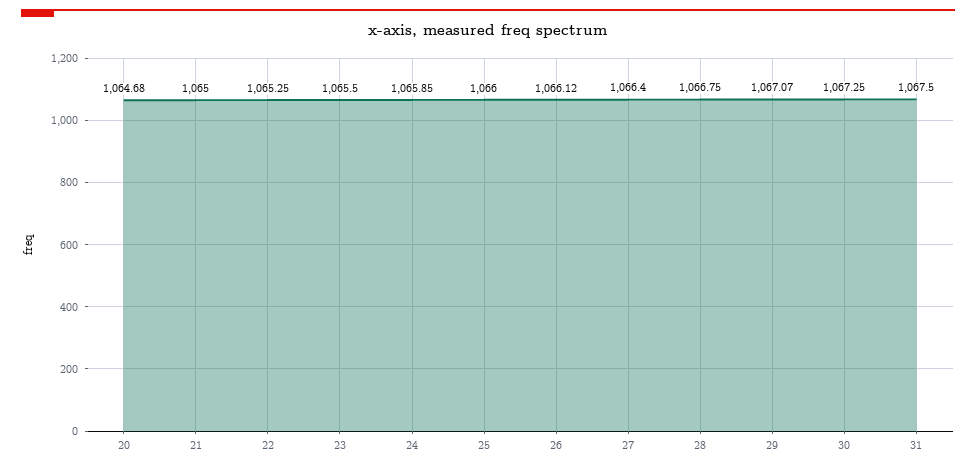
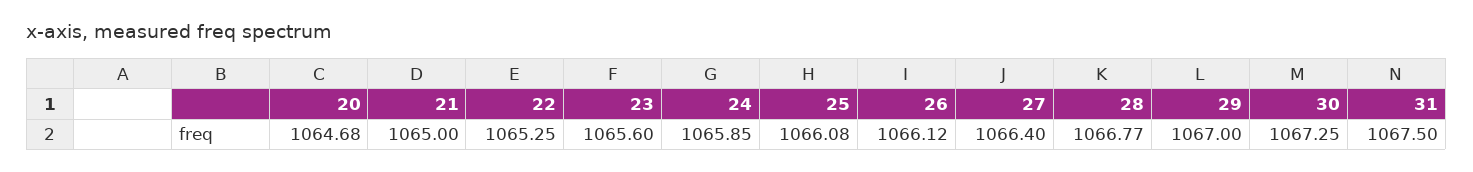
23: 1065.5 -> 1065.6
25: 1066 -> 1066.08
28: 1066.75 -> 1066.77
29: 1067.07 -> 1067

